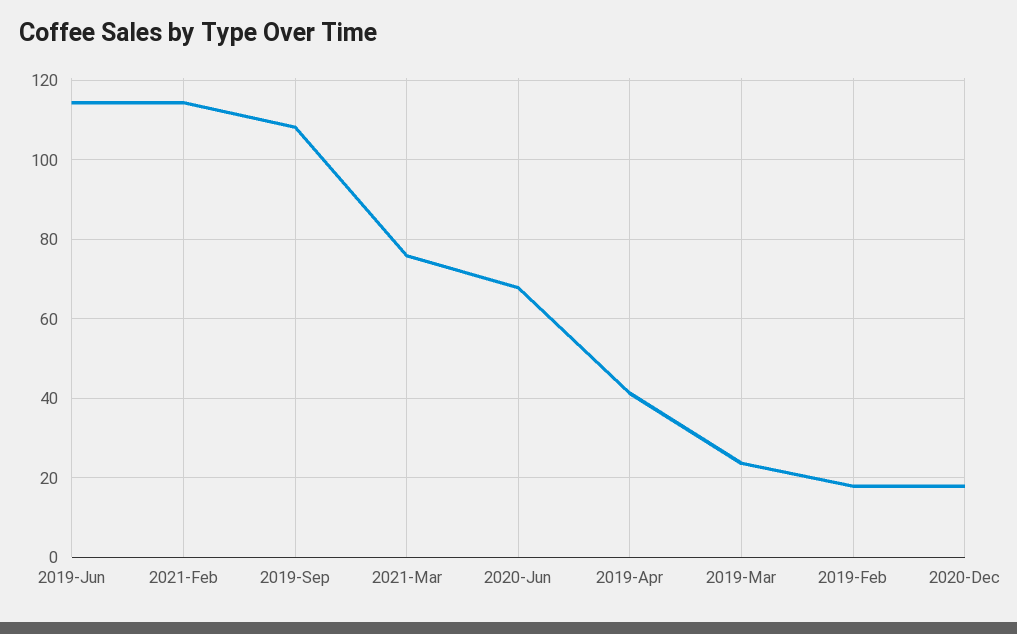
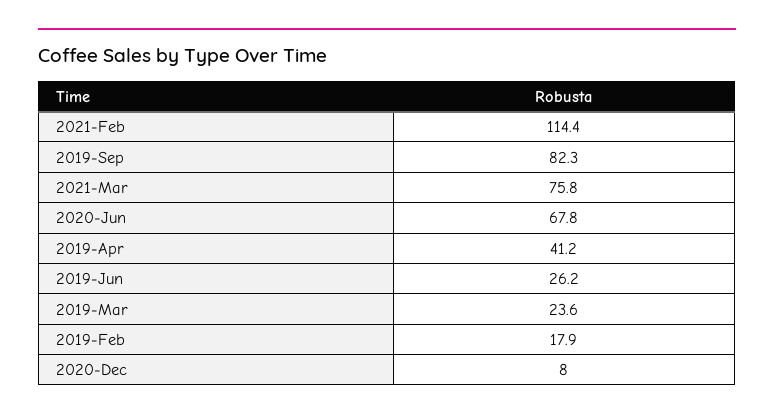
2019-Jun: 114 -> 26.2
2019-Sep: 108 -> 82.3
2020-Dec: 18 -> 8

